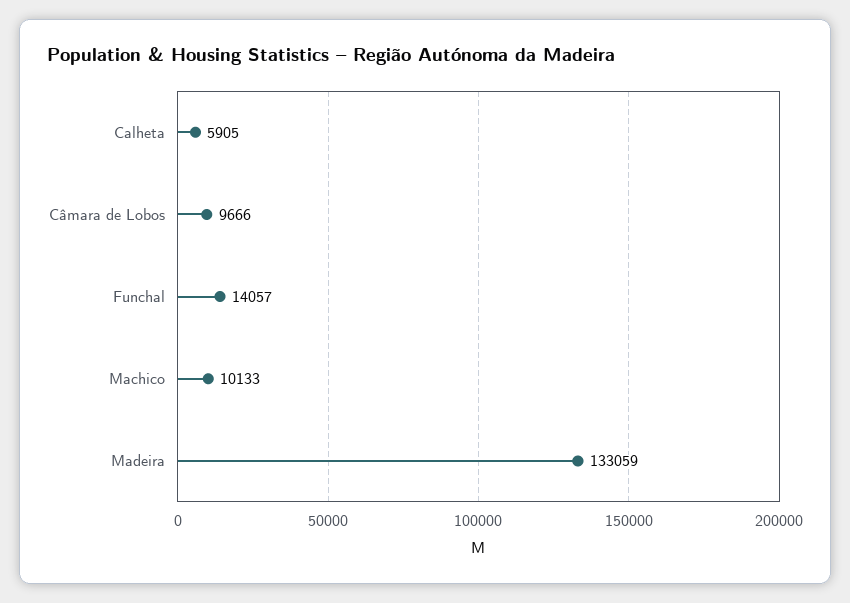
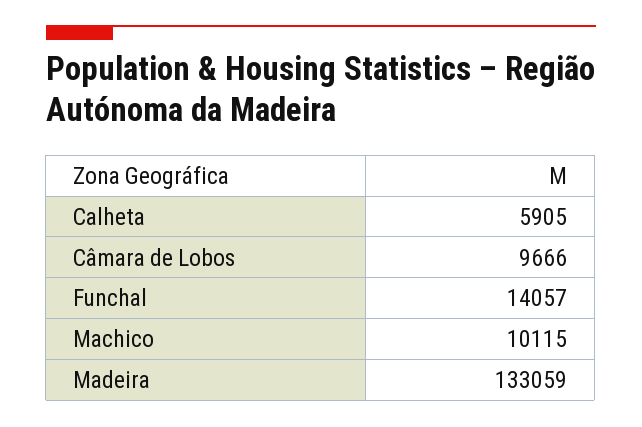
Machico: 10133 -> 10115

